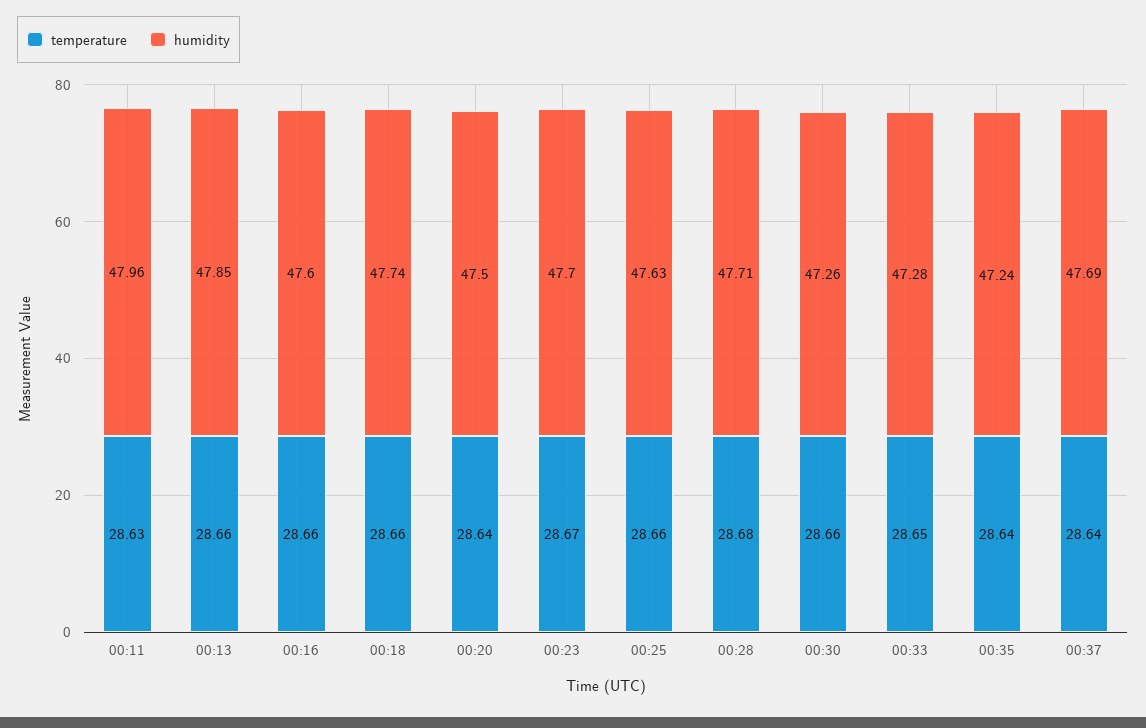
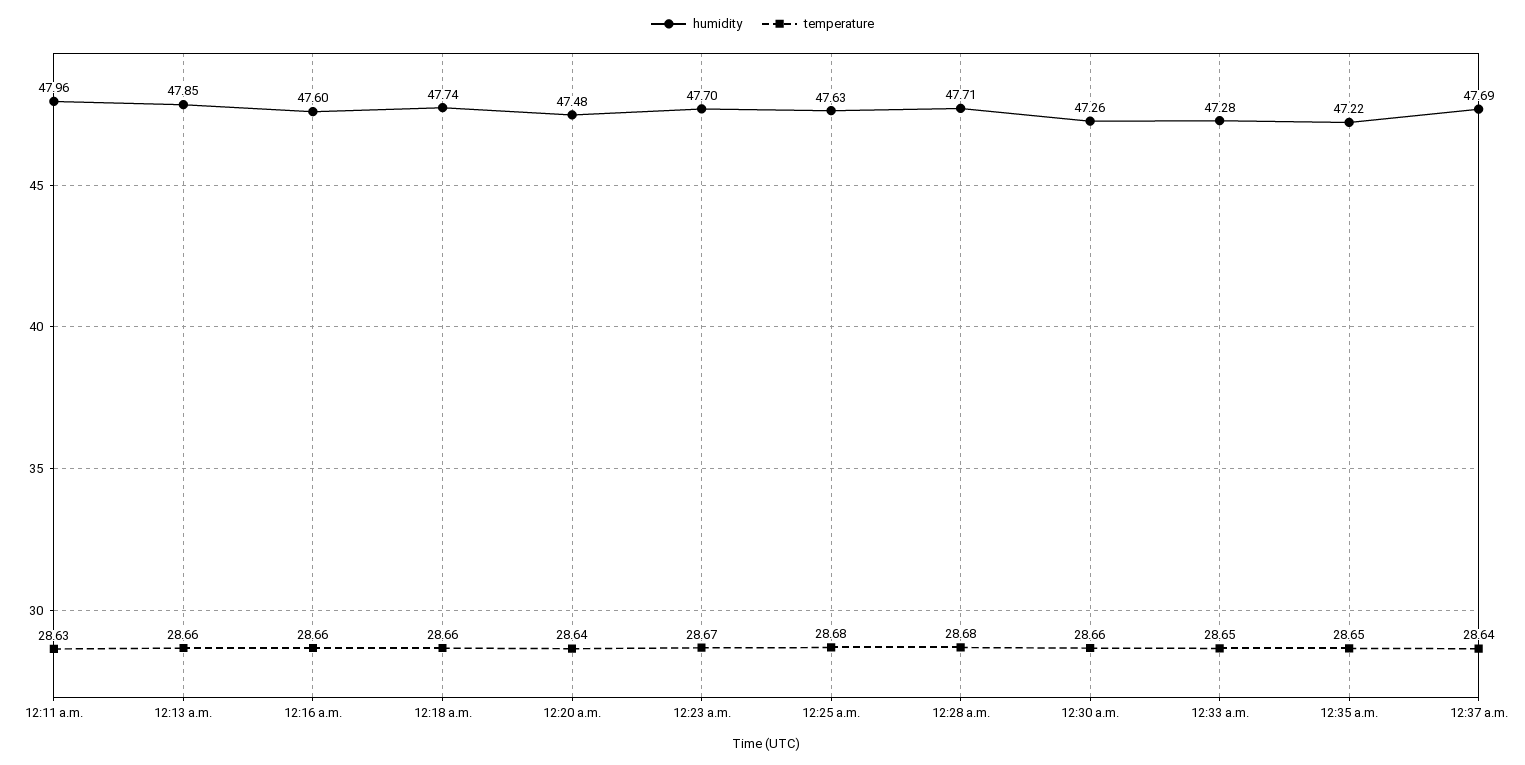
humidity, 00:20: 47.5 -> 47.48
temperature, 00:25: 28.66 -> 28.68
temperature, 00:35: 28.64 -> 28.65
humidity, 00:35: 47.24 -> 47.22

